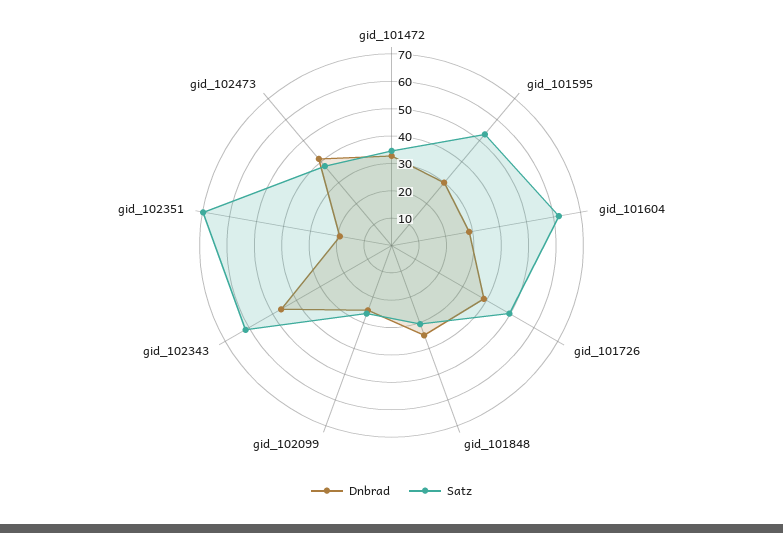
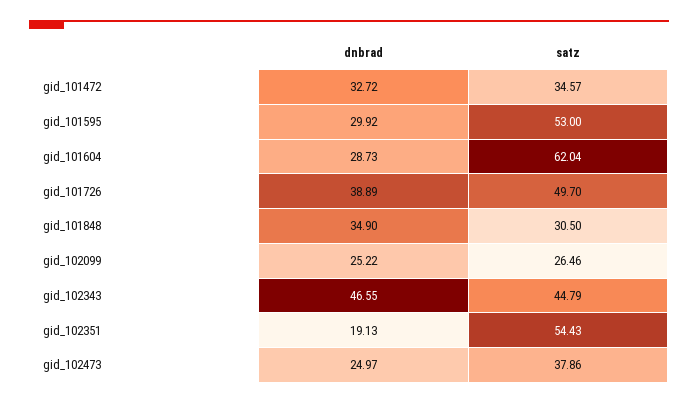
Satz, gid_102343: 60 -> 44.79
Satz, gid_102351: 70 -> 54.43
Dnbrad, gid_102473: 40 -> 24.97

